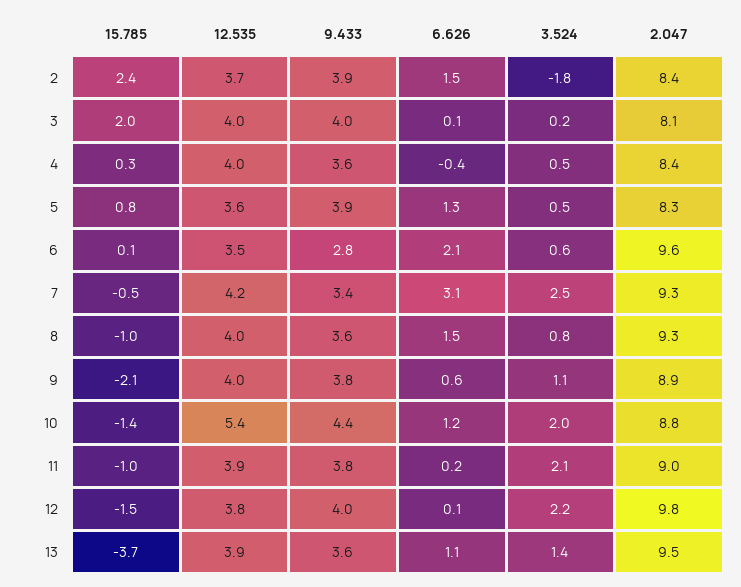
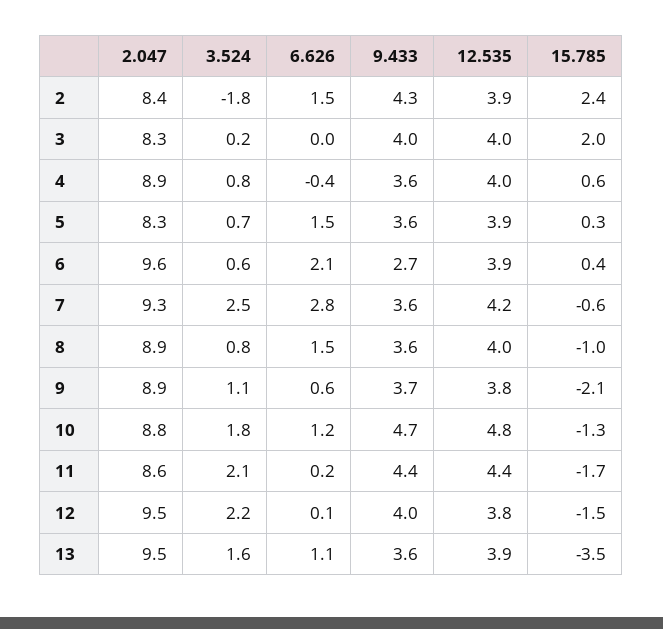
12.535, 2: 3.7 -> 3.9
9.433, 2: 3.9 -> 4.3
6.626, 3: 0.1 -> 0
2.047, 3: 8.1 -> 8.3
15.785, 4: 0.3 -> 0.6
3.524, 4: 0.5 -> 0.8
2.047, 4: 8.4 -> 8.9
15.785, 5: 0.8 -> 0.3
12.535, 5: 3.6 -> 3.9
9.433, 5: 3.9 -> 3.6
6.626, 5: 1.3 -> 1.5
3.524, 5: 0.5 -> 0.7
15.785, 6: 0.1 -> 0.4
12.535, 6: 3.5 -> 3.9
9.433, 6: 2.8 -> 2.7
15.785, 7: -0.5 -> -0.6
9.433, 7: 3.4 -> 3.6
6.626, 7: 3.1 -> 2.8
2.047, 8: 9.3 -> 8.9
12.535, 9: 4 -> 3.8
9.433, 9: 3.8 -> 3.7
15.785, 10: -1.4 -> -1.3
12.535, 10: 5.4 -> 4.8
9.433, 10: 4.4 -> 4.7
3.524, 10: 2 -> 1.8
15.785, 11: -1 -> -1.7
12.535, 11: 3.9 -> 4.4
9.433, 11: 3.8 -> 4.4
2.047, 11: 9 -> 8.6
2.047, 12: 9.8 -> 9.5
15.785, 13: -3.7 -> -3.5
3.524, 13: 1.4 -> 1.6

